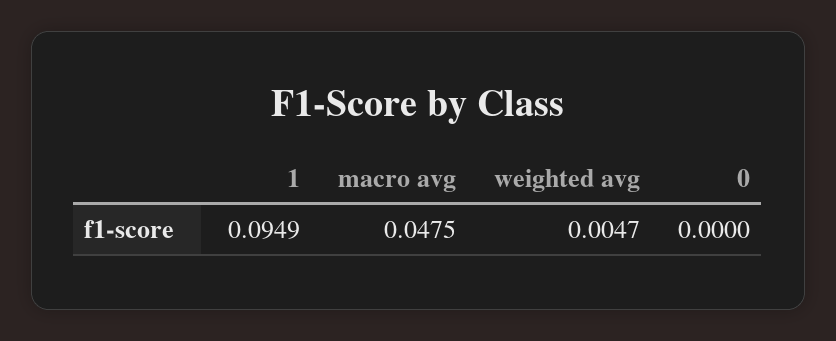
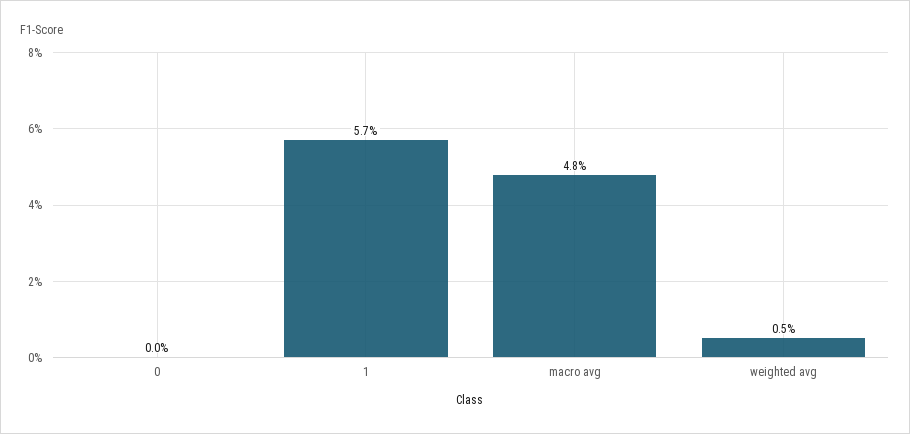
1: 0.0949 -> 0.057

